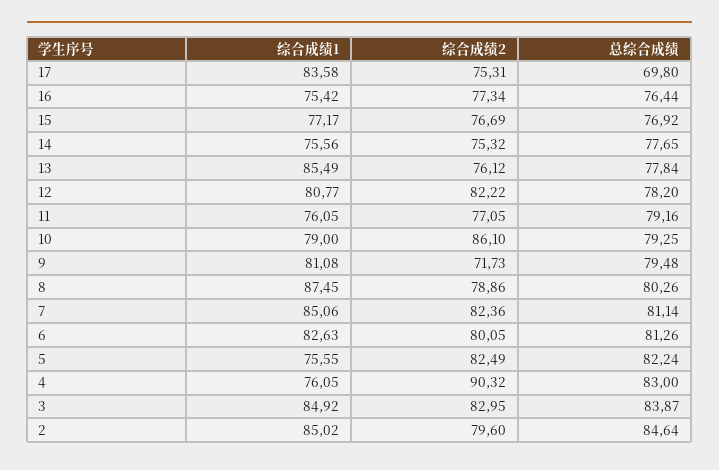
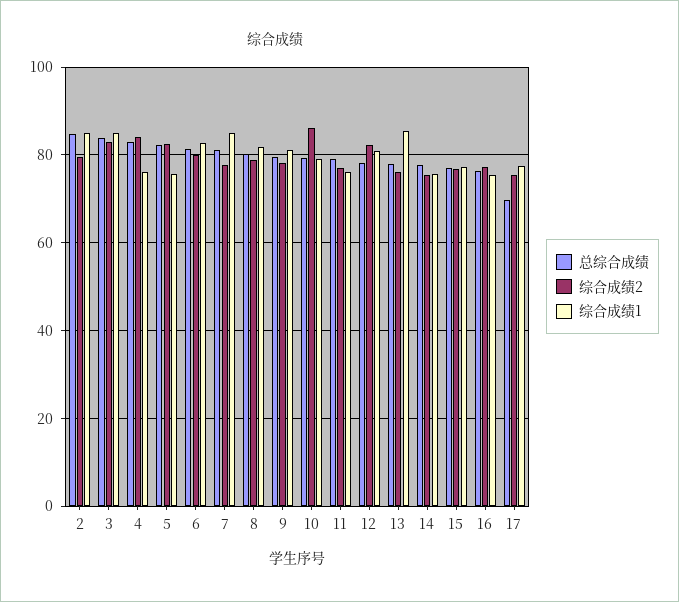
综合成绩1, 17: 83.58 -> 78
综合成绩2, 9: 71.73 -> 78
综合成绩1, 8: 87.45 -> 82
综合成绩2, 7: 82.36 -> 78
综合成绩2, 4: 90.32 -> 84

